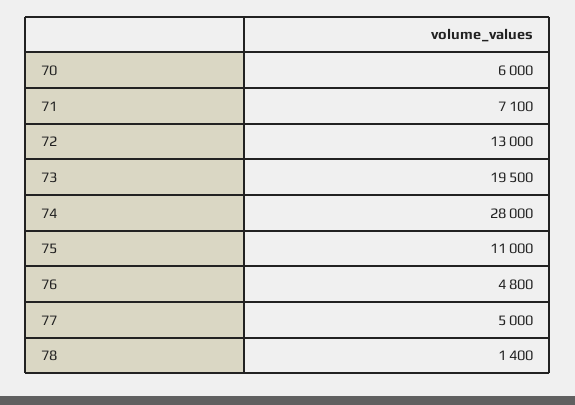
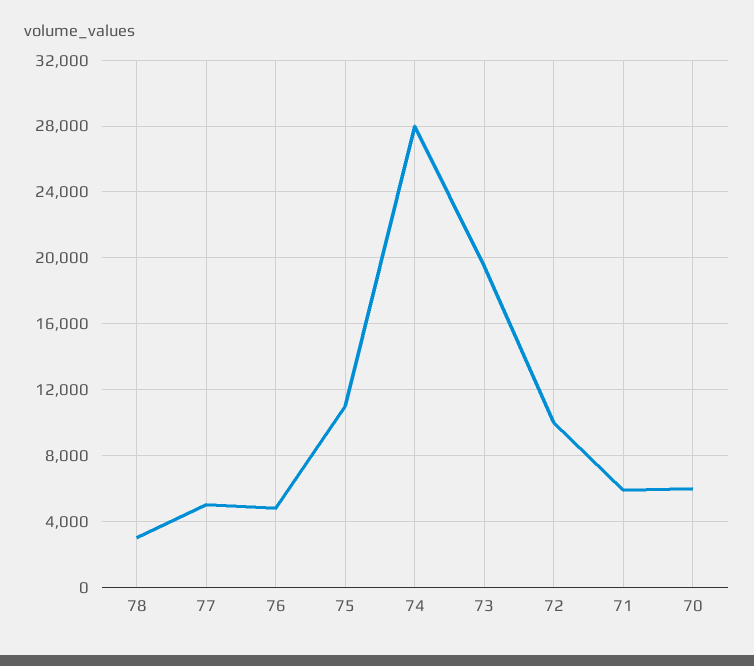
71: 7100 -> 6000
72: 13000 -> 10000
78: 1400 -> 3000

